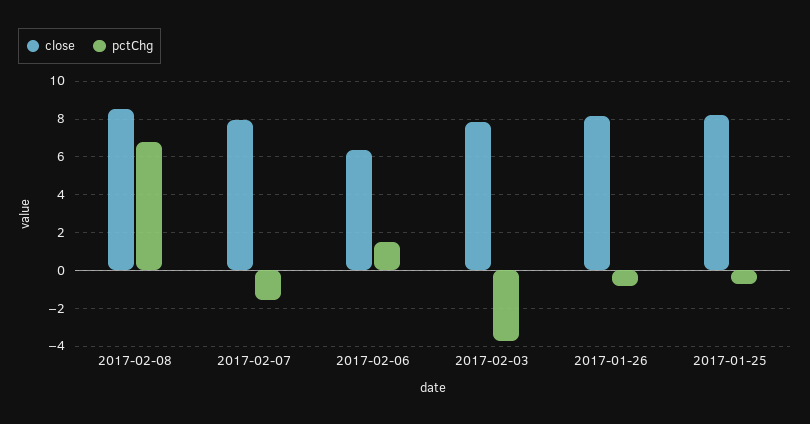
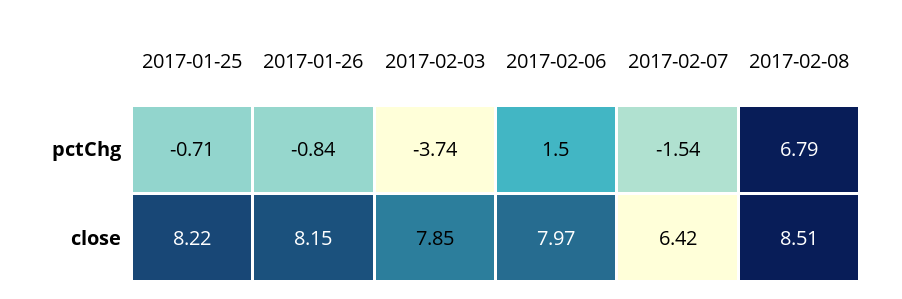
close, 2017-02-07: 8 -> 6.42
close, 2017-02-06: 6.5 -> 7.97

